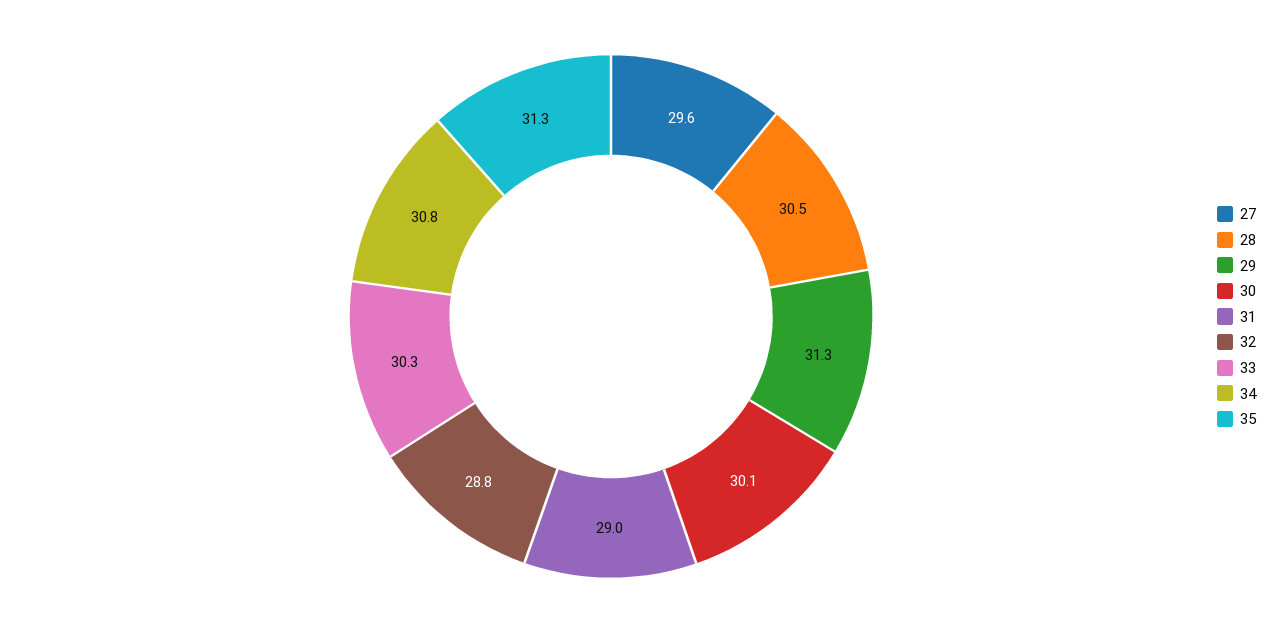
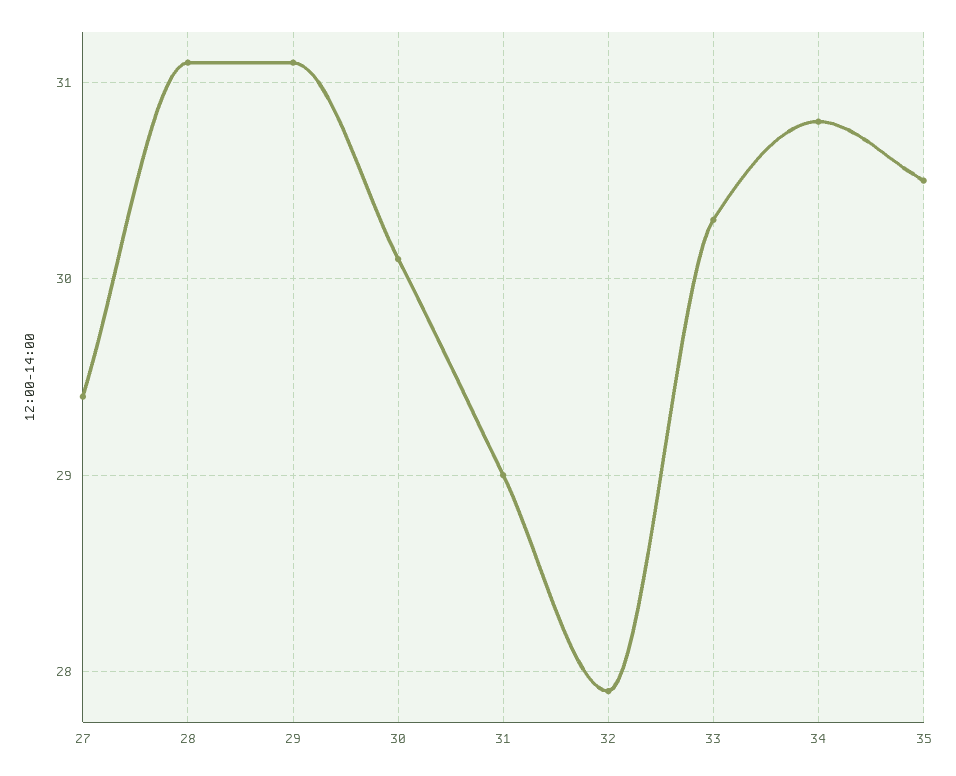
27: 29.6 -> 29.4
28: 30.5 -> 31.1
29: 31.3 -> 31.1
32: 28.8 -> 27.9
35: 31.3 -> 30.5

